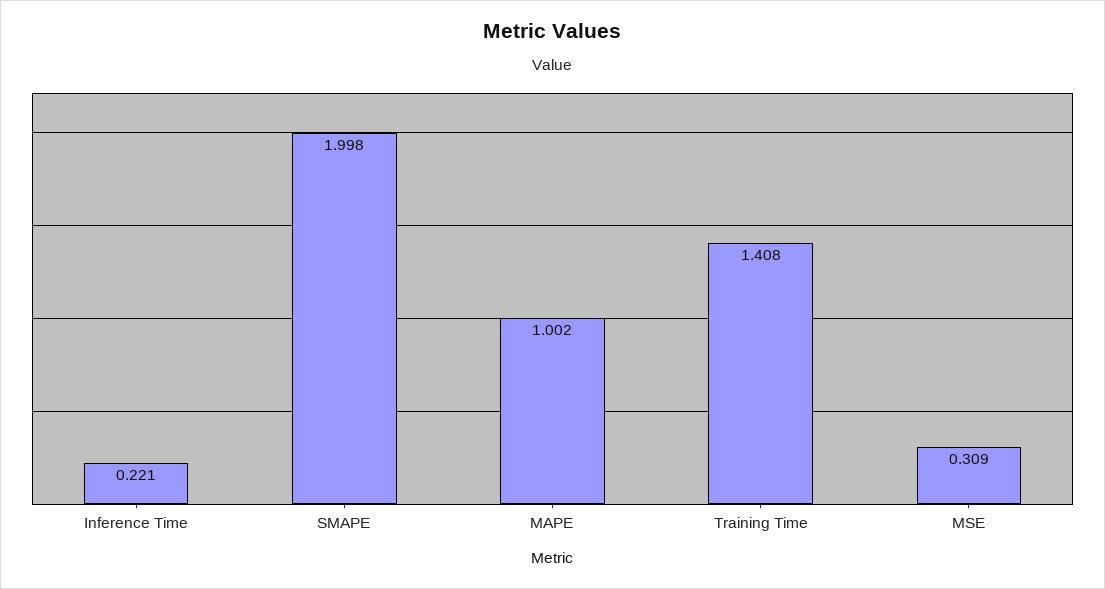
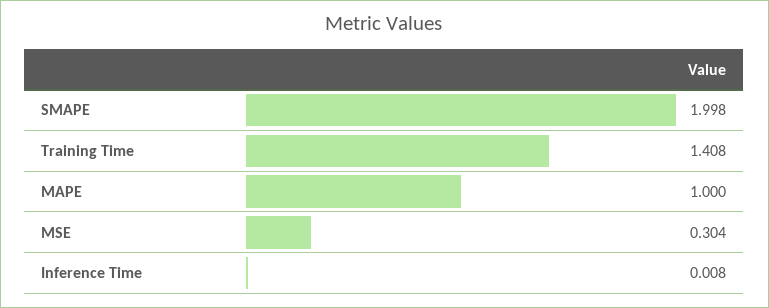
Inference Time: 0.221 -> 0.008
MAPE: 1.002 -> 1
MSE: 0.309 -> 0.304

